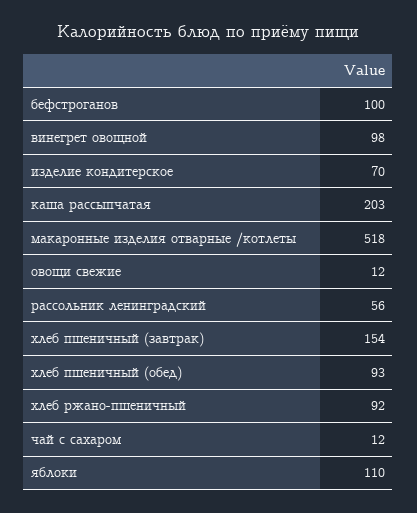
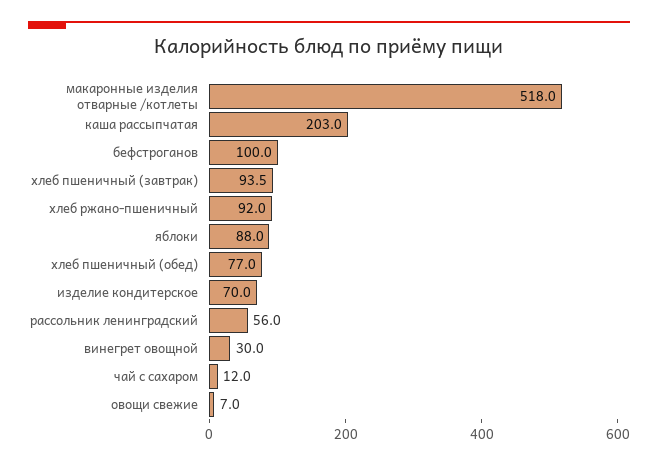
винегрет овощной: 98 -> 30
овощи свежие: 12 -> 7
хлеб пшеничный (завтрак): 154 -> 93.5
хлеб пшеничный (обед): 93 -> 77
яблоки: 110 -> 88

